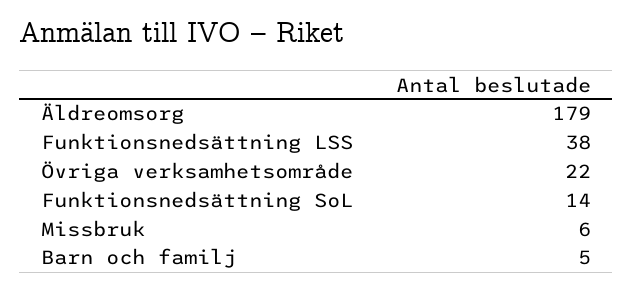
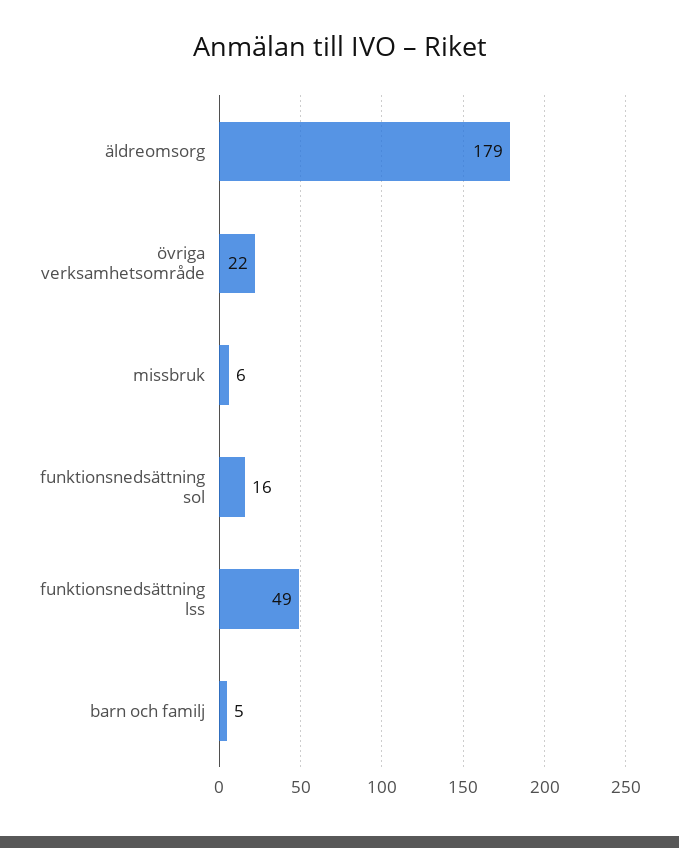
Funktionsnedsättning LSS: 38 -> 49
Funktionsnedsättning SoL: 14 -> 16

